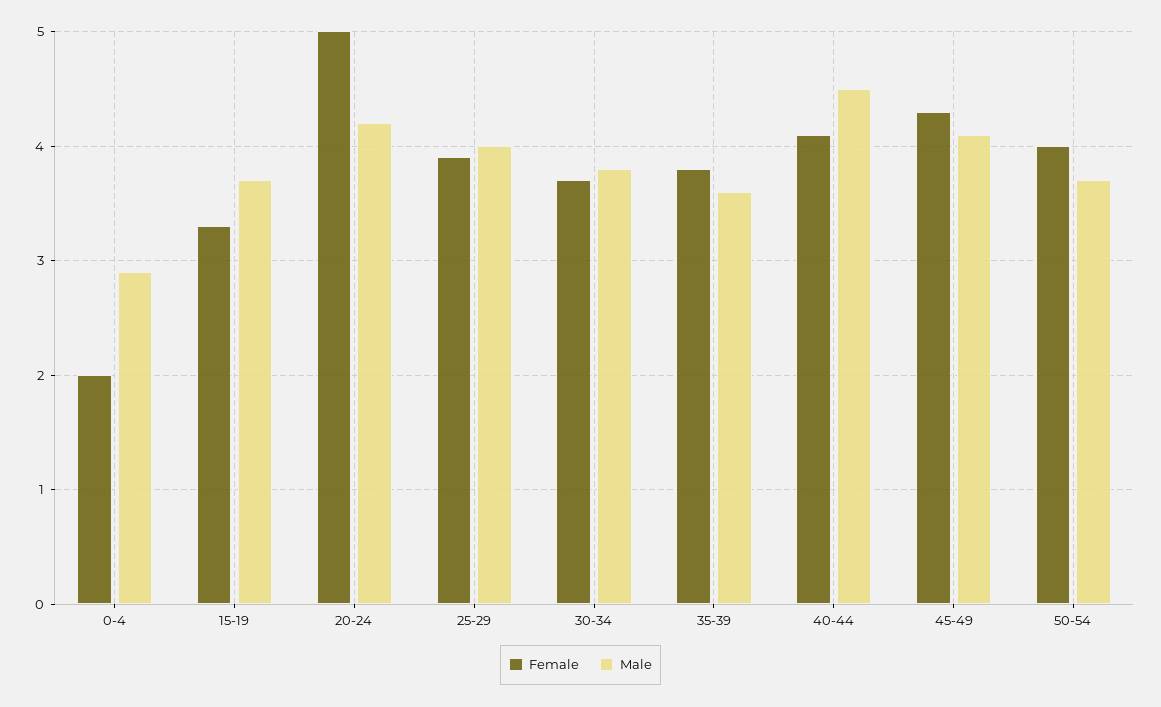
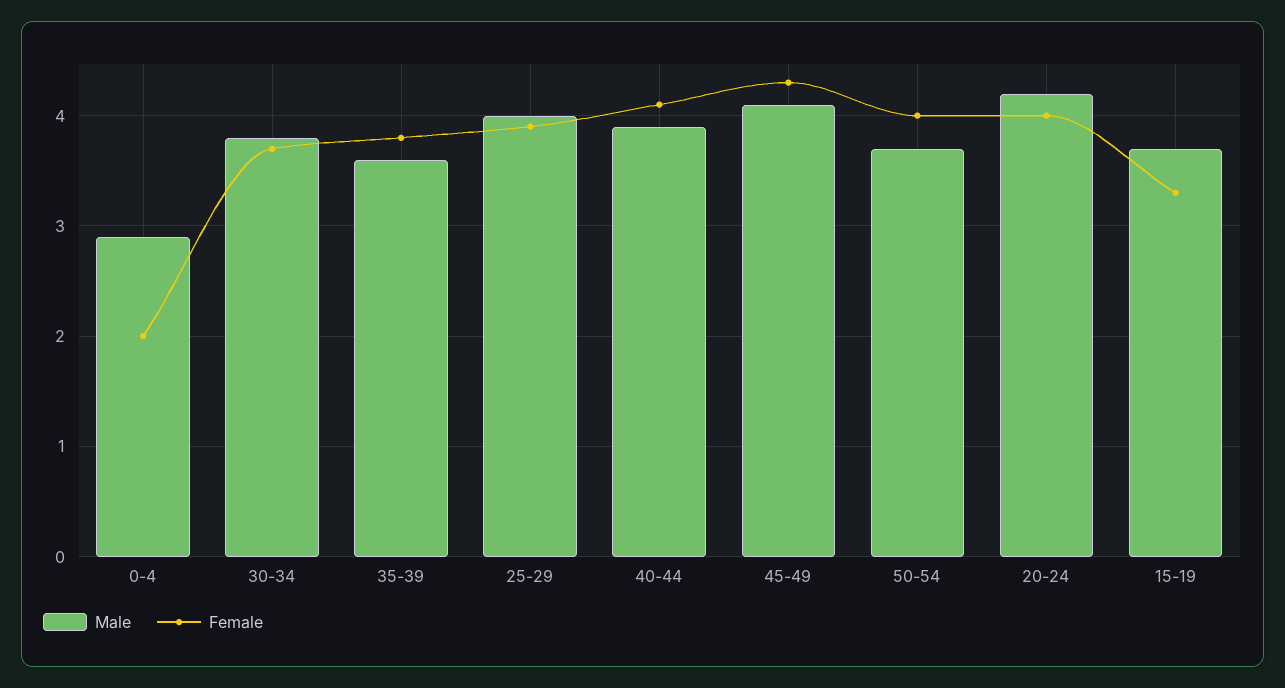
Female, 20-24: 5 -> 4
Male, 40-44: 4.5 -> 3.9

